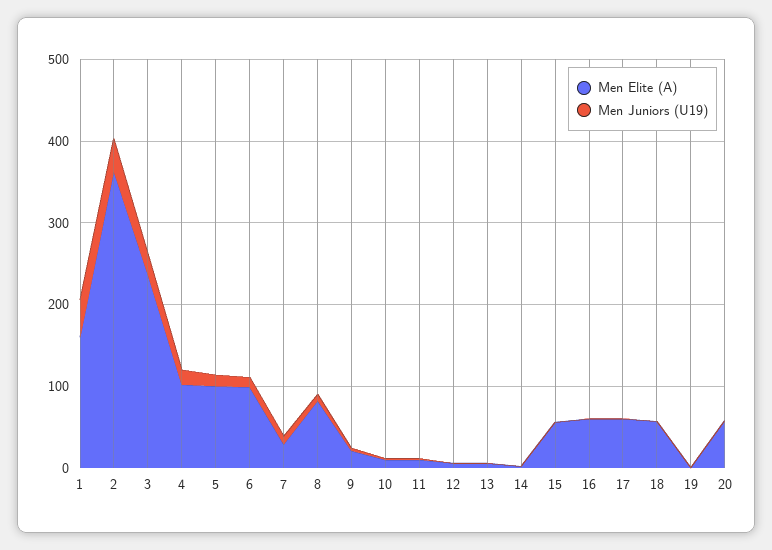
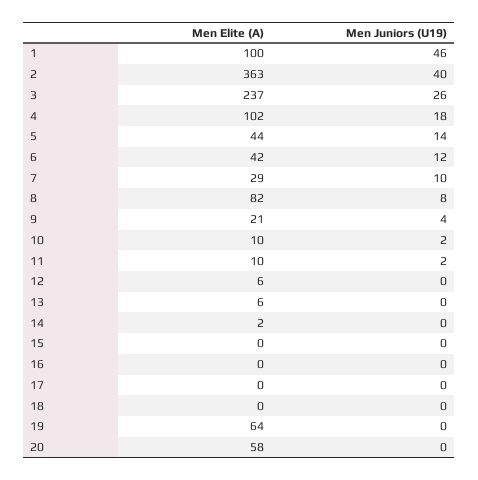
Men Elite (A), 1: 160 -> 100
Men Elite (A), 5: 100 -> 44
Men Elite (A), 6: 100 -> 42
Men Elite (A), 15: 60 -> 0
Men Elite (A), 16: 60 -> 0
Men Elite (A), 17: 60 -> 0
Men Elite (A), 18: 60 -> 0
Men Elite (A), 19: 0 -> 64

